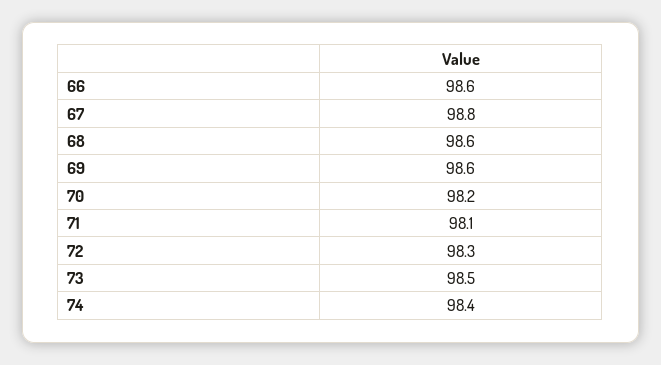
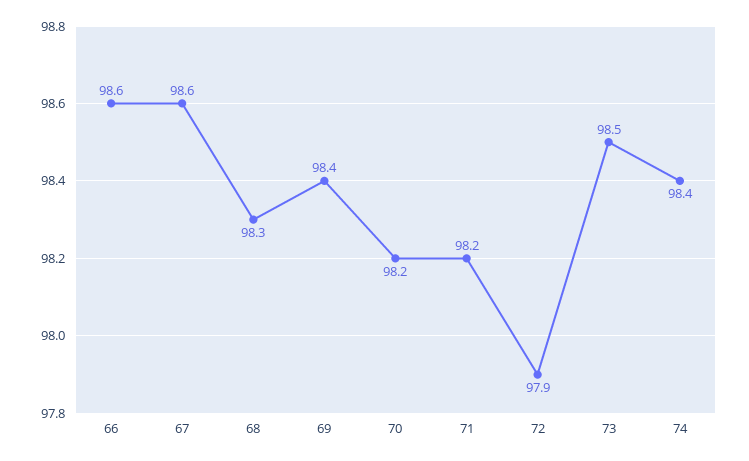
67: 98.8 -> 98.6
68: 98.6 -> 98.3
69: 98.6 -> 98.4
71: 98.1 -> 98.2
72: 98.3 -> 97.9

